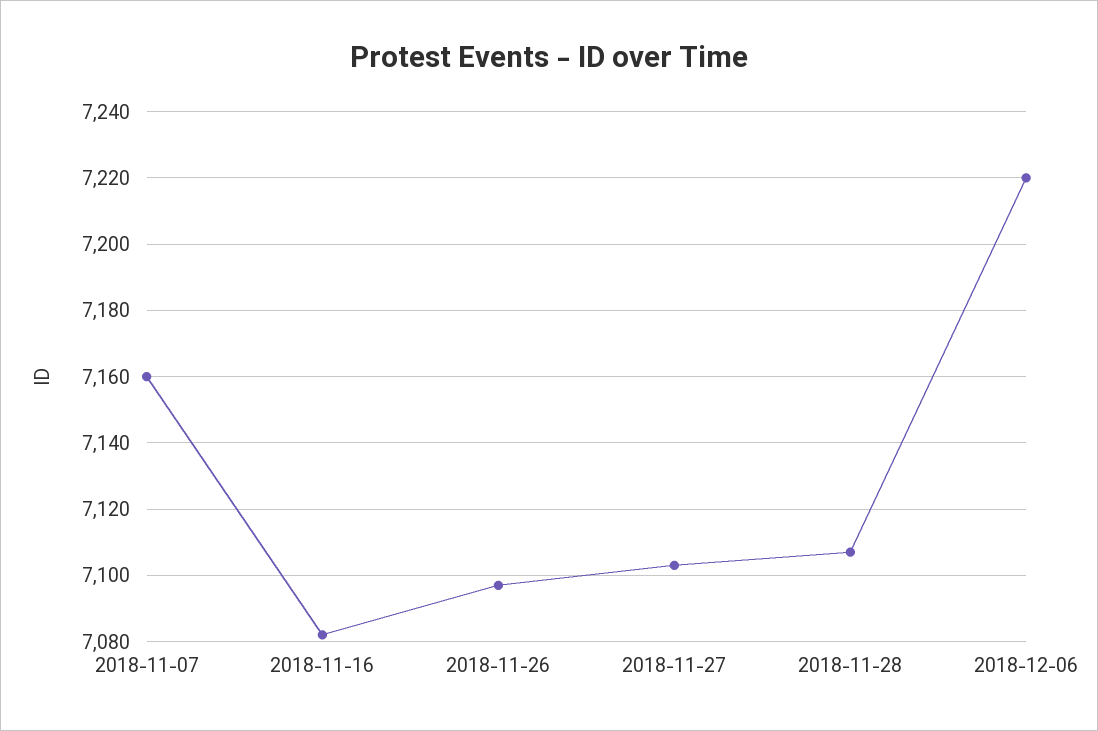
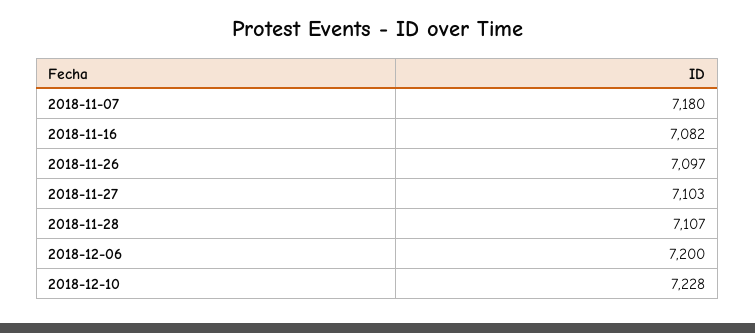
2018-11-07: 7160 -> 7180
2018-12-06: 7220 -> 7200
2018-12-10: none -> 7228

